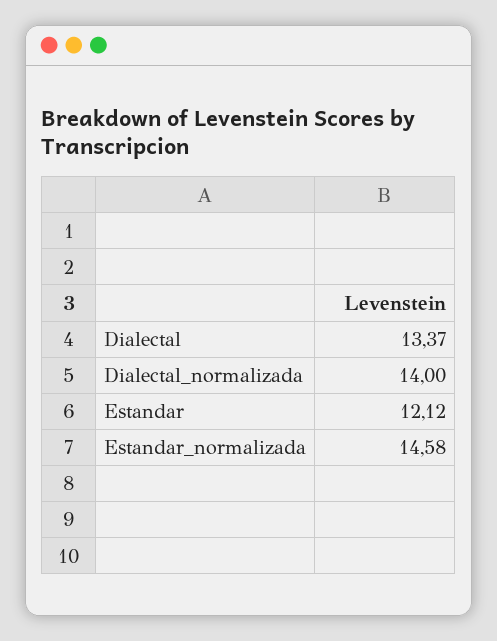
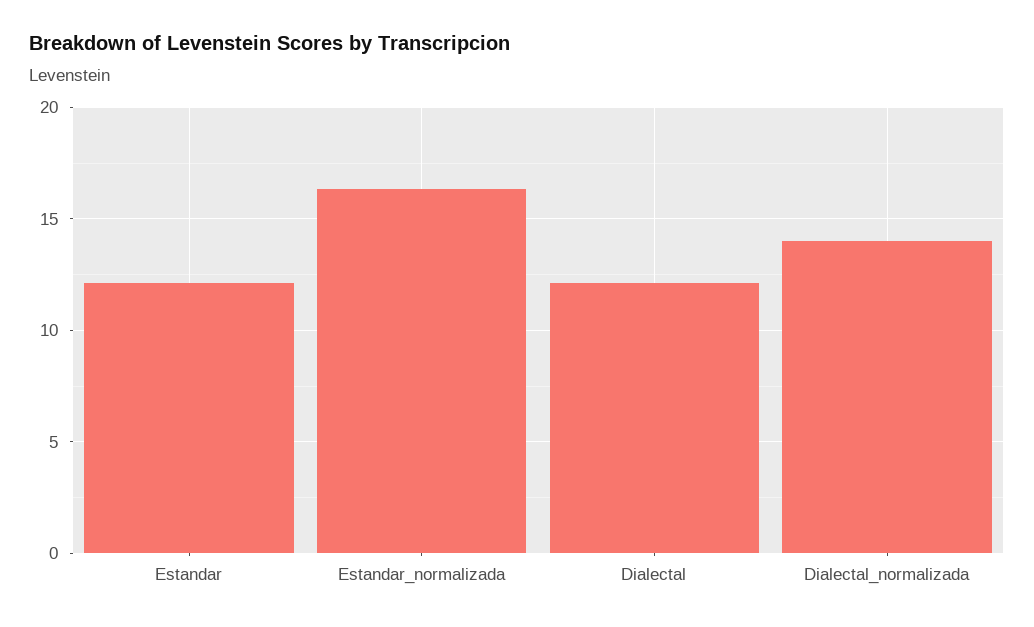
Dialectal: 13.37 -> 12
Estandar_normalizada: 14.58 -> 16.5

